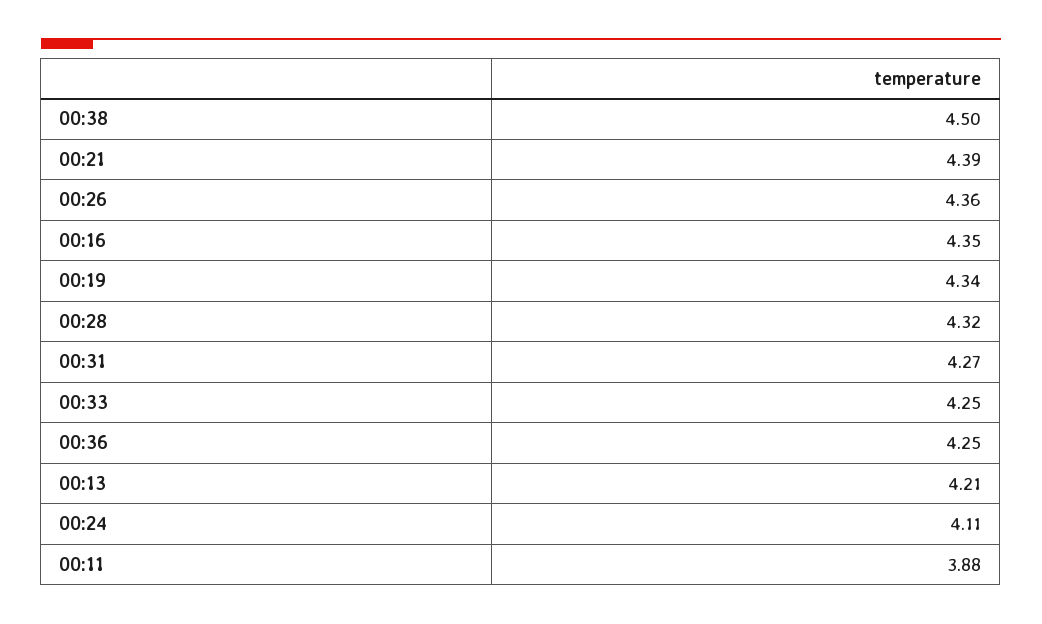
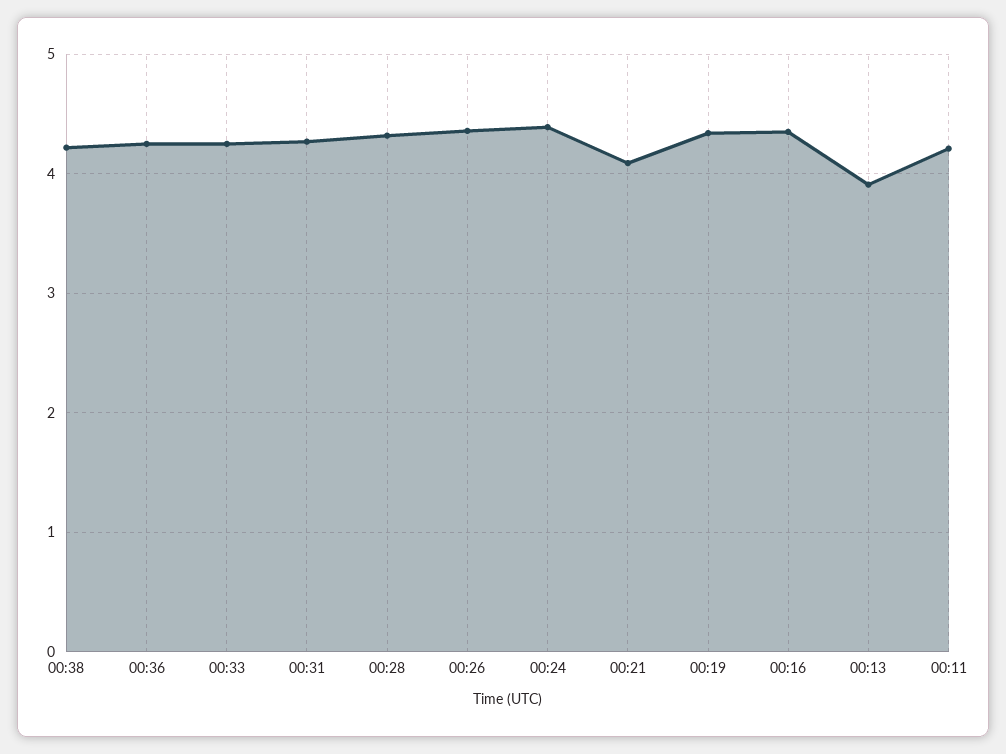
00:38: 4.5 -> 4.2
00:21: 4.39 -> 4.1
00:13: 4.21 -> 3.9
00:24: 4.11 -> 4.4
00:11: 3.88 -> 4.2

